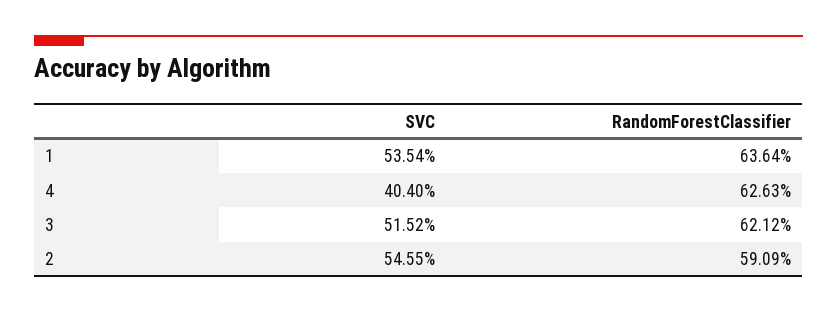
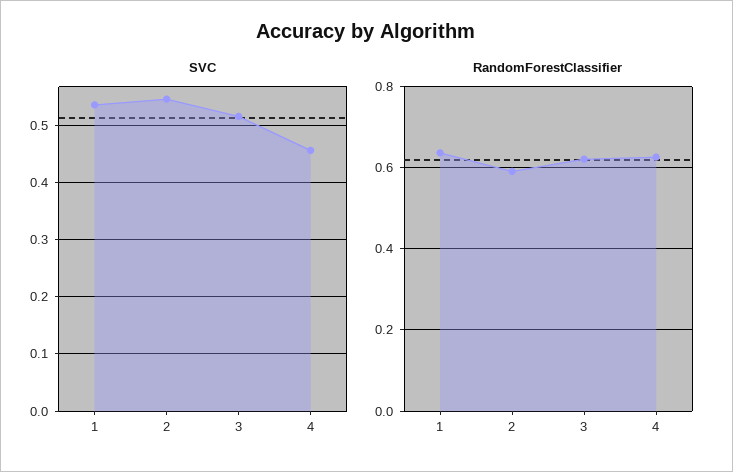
SVC, 4: 0.404 -> 0.46

